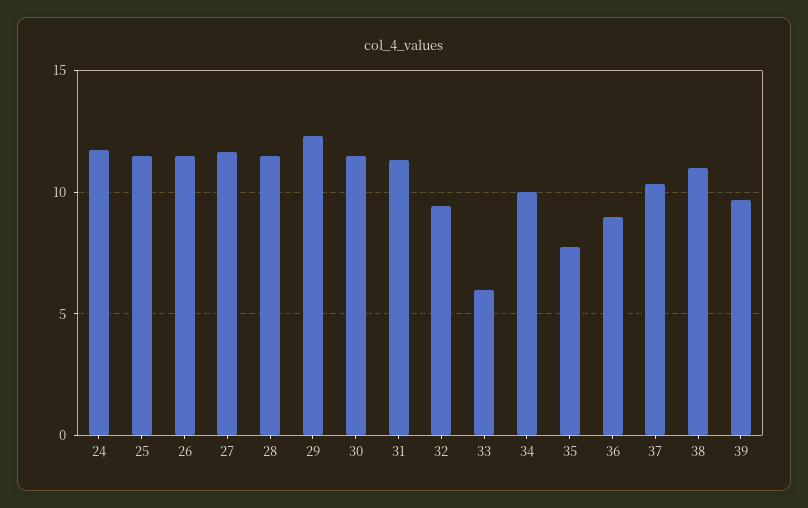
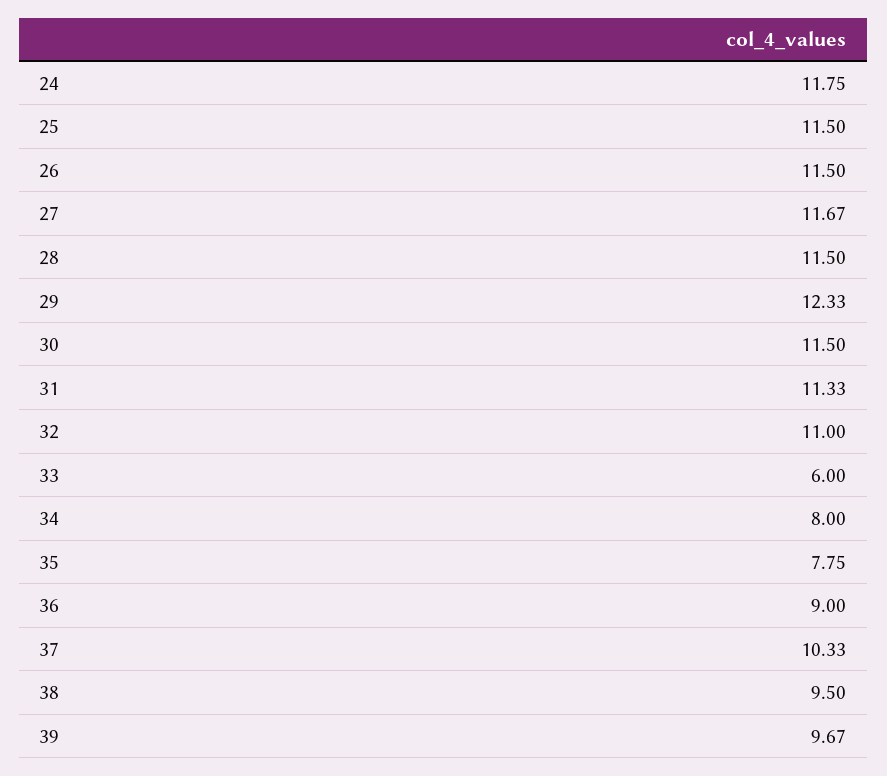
32: 9.5 -> 11
34: 10 -> 8
38: 11 -> 9.5

